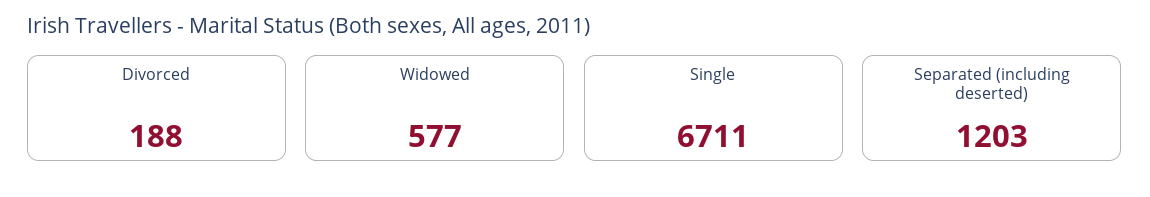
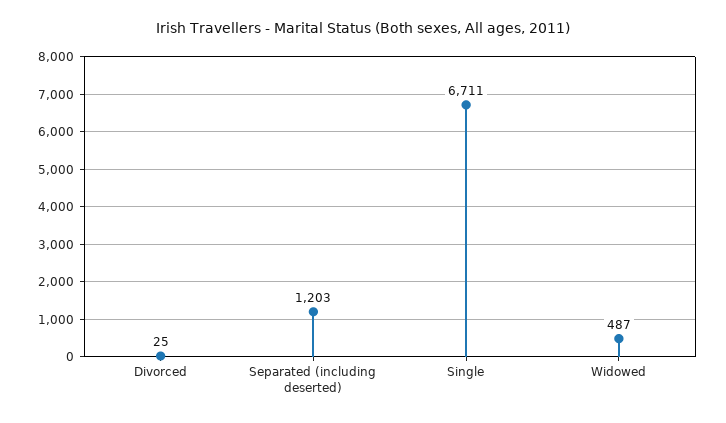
Divorced: 188 -> 25
Widowed: 577 -> 487

